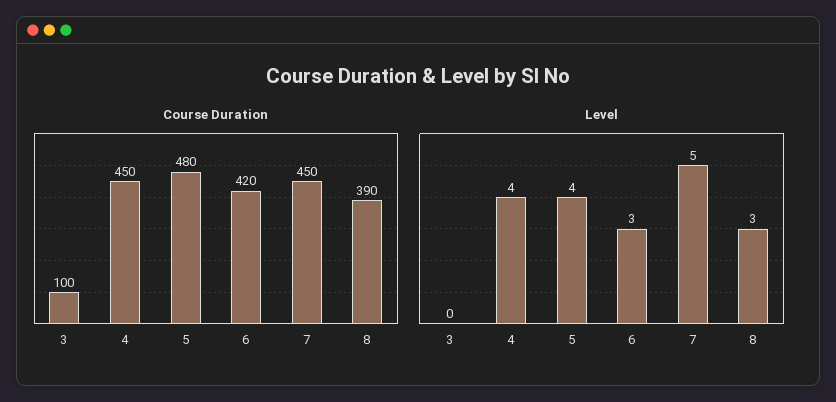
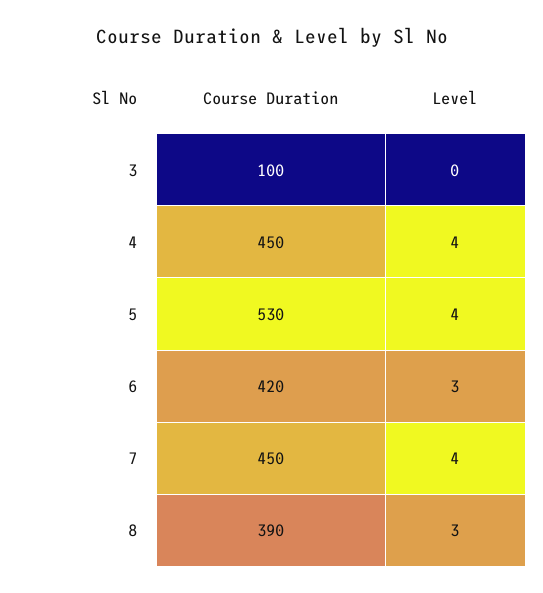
Course Duration, 5: 480 -> 530
Level, 7: 5 -> 4

